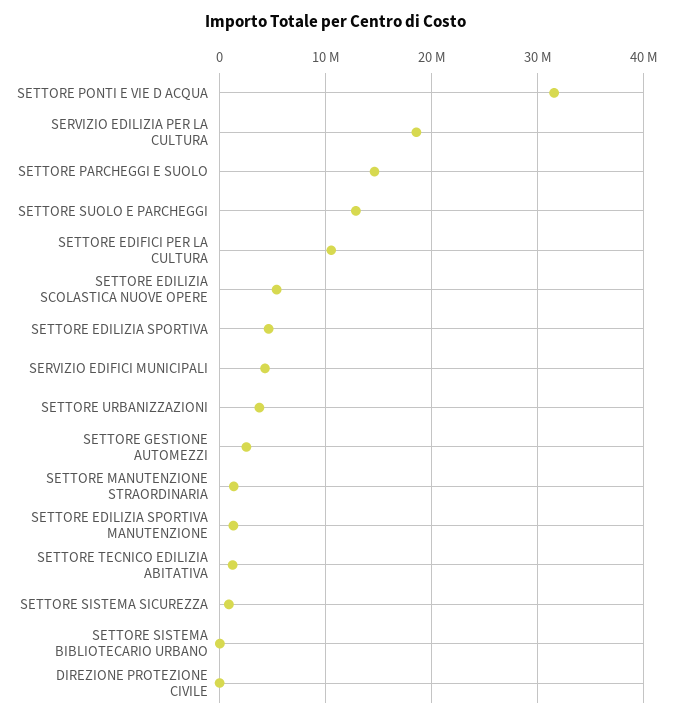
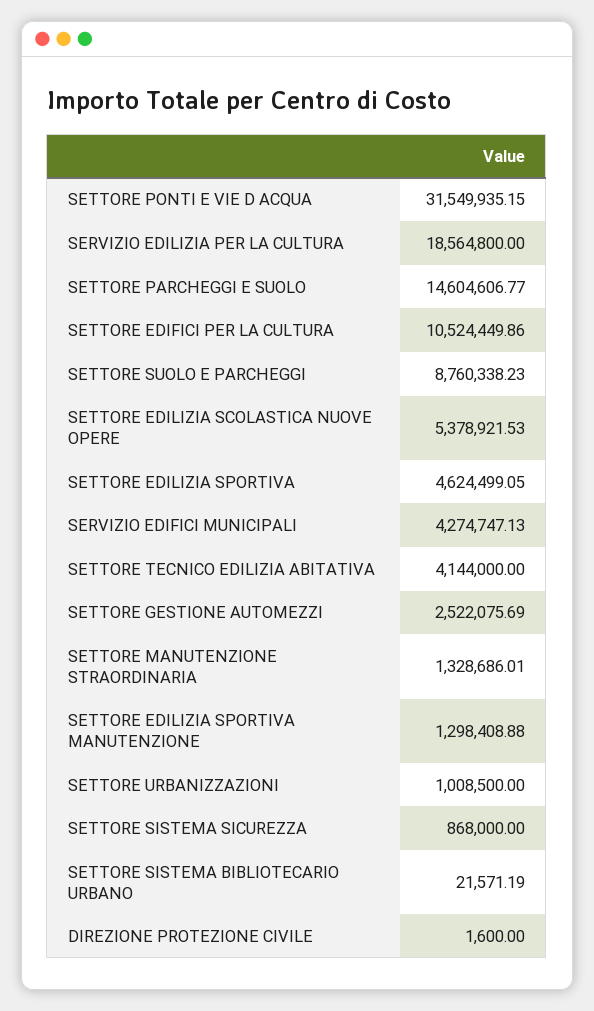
SETTORE SUOLO E PARCHEGGI: 13000000 -> 8760338.23
SETTORE URBANIZZAZIONI: 4000000 -> 1008500
SETTORE TECNICO EDILIZIA ABITATIVA: 1000000 -> 4144000

